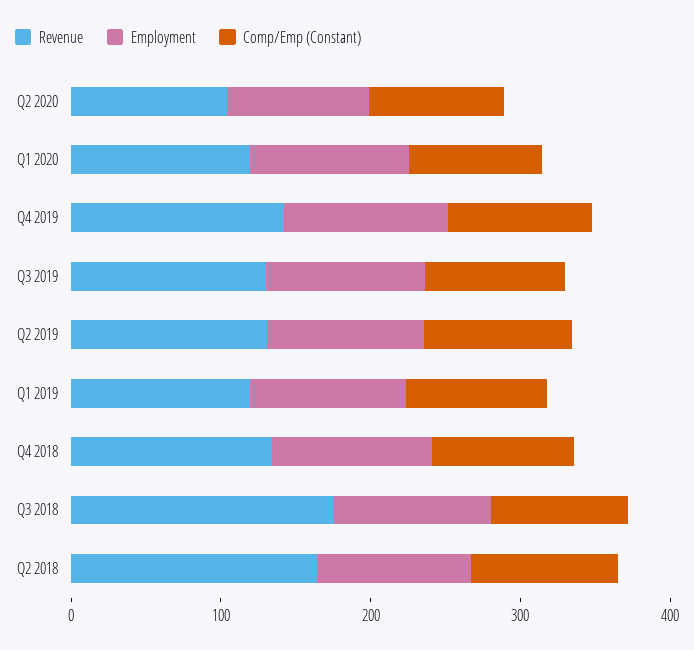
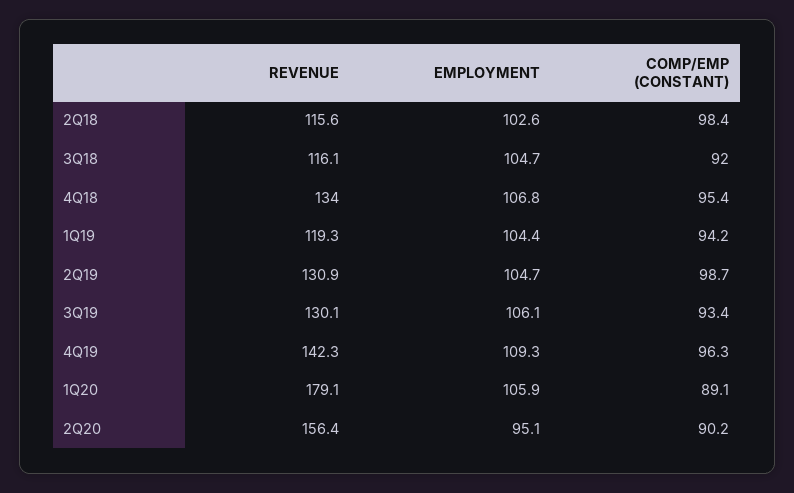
Revenue, Q2 2020: 100 -> 156.4
Revenue, Q1 2020: 120 -> 179.1
Revenue, Q3 2018: 180 -> 116.1
Revenue, Q2 2018: 160 -> 115.6

